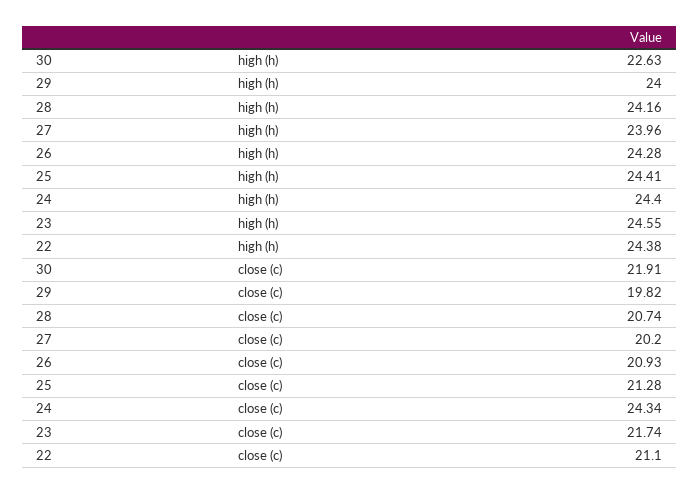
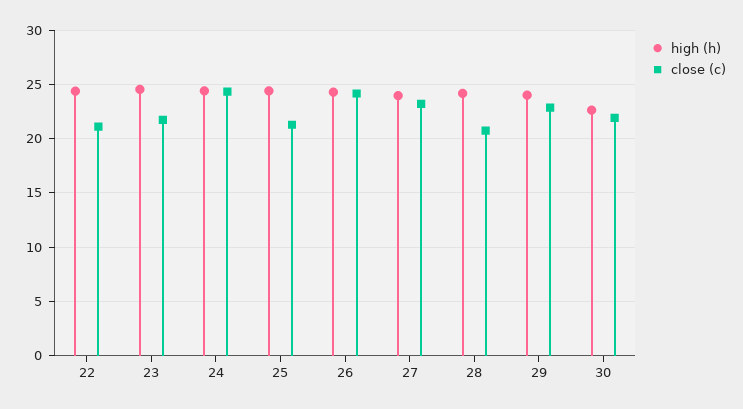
close (c), 29: 19.82 -> 23
close (c), 27: 20.2 -> 23
close (c), 26: 20.93 -> 24

